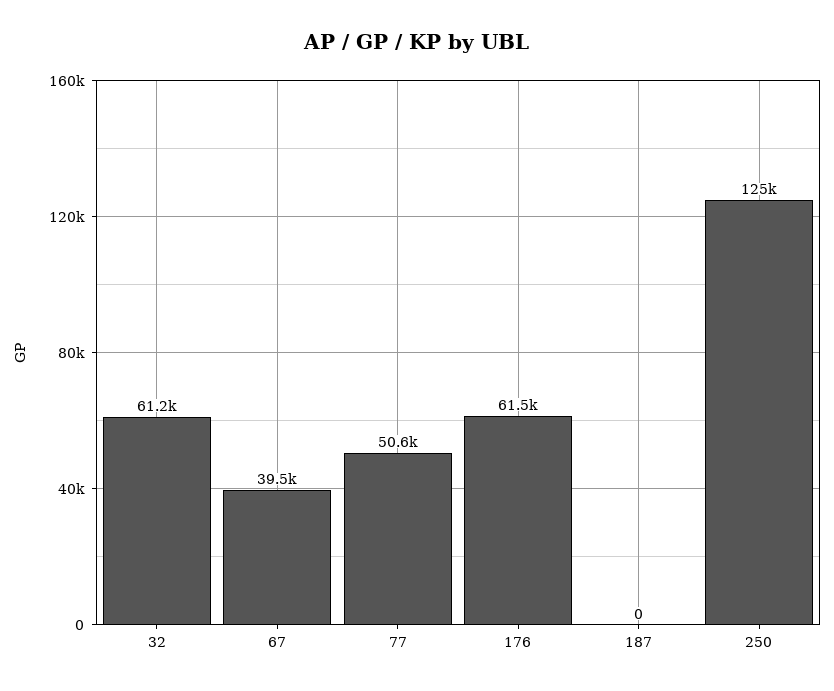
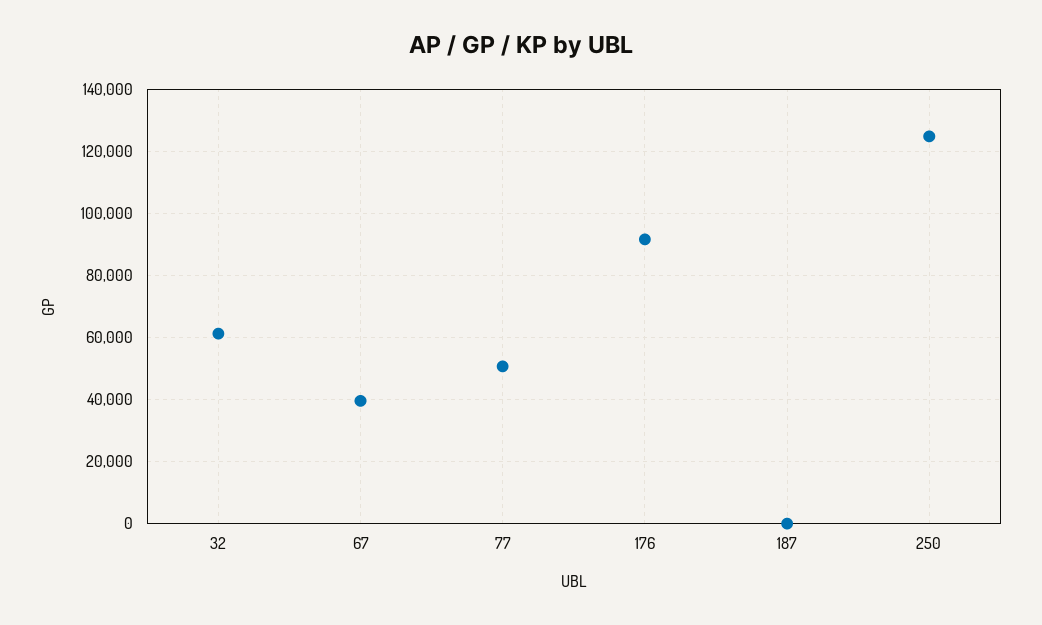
176: 61500 -> 92000

